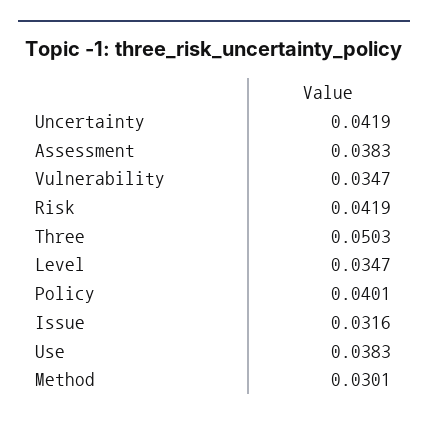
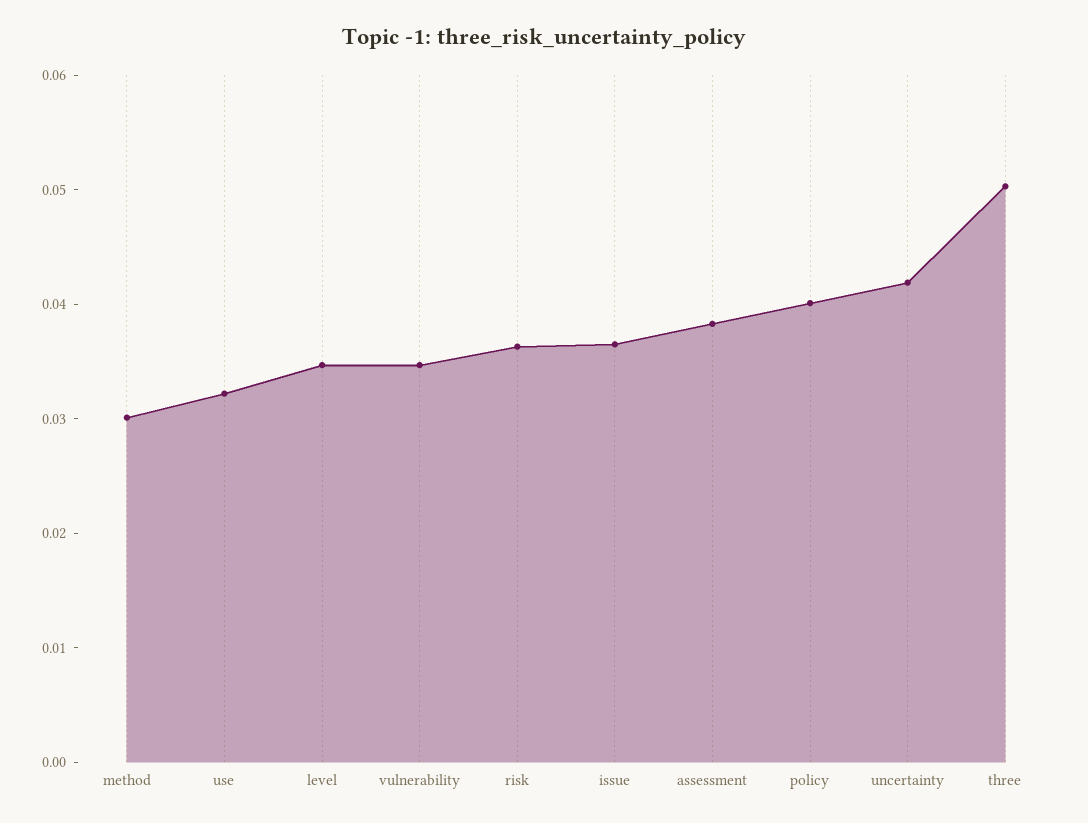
Risk: 0.0419 -> 0.036
Issue: 0.0316 -> 0.036
Use: 0.0383 -> 0.032

